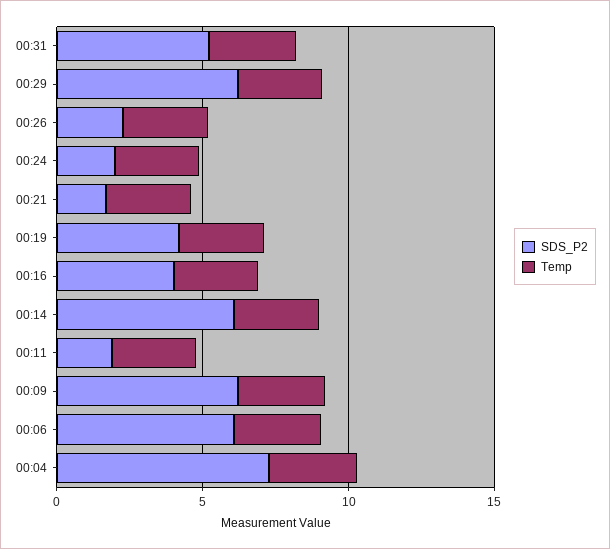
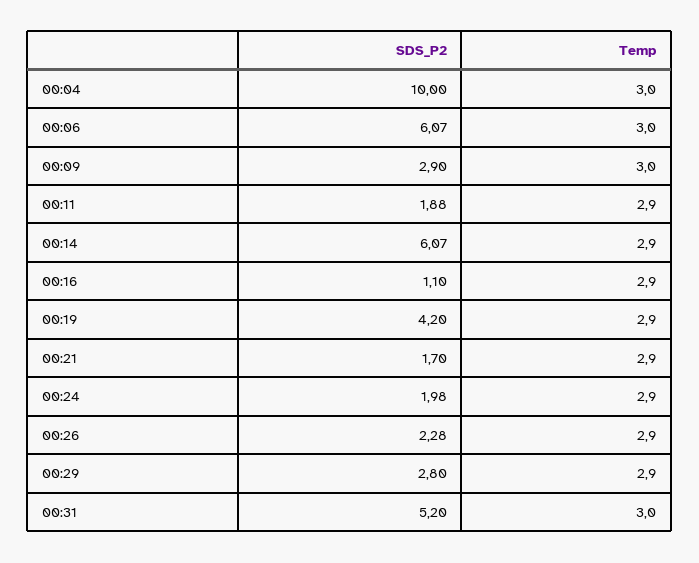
SDS_P2, 00:29: 6 -> 2.8
SDS_P2, 00:16: 4 -> 1.1
SDS_P2, 00:09: 6 -> 2.9
SDS_P2, 00:04: 7 -> 10

